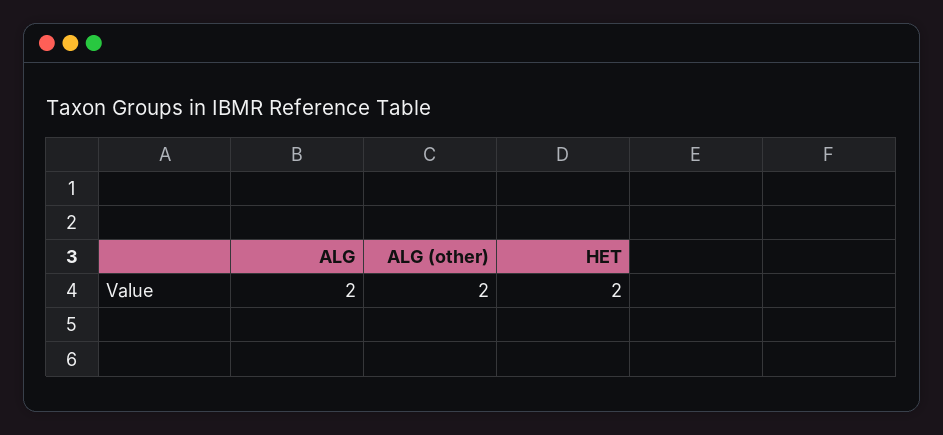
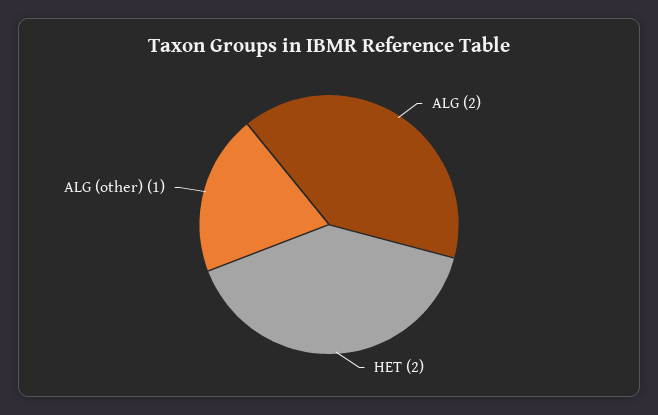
ALG (other): 2 -> 1

